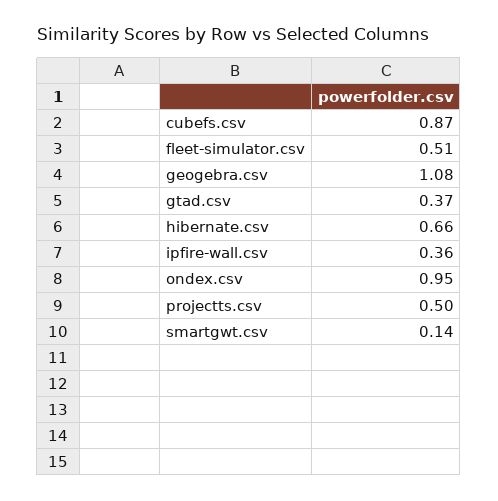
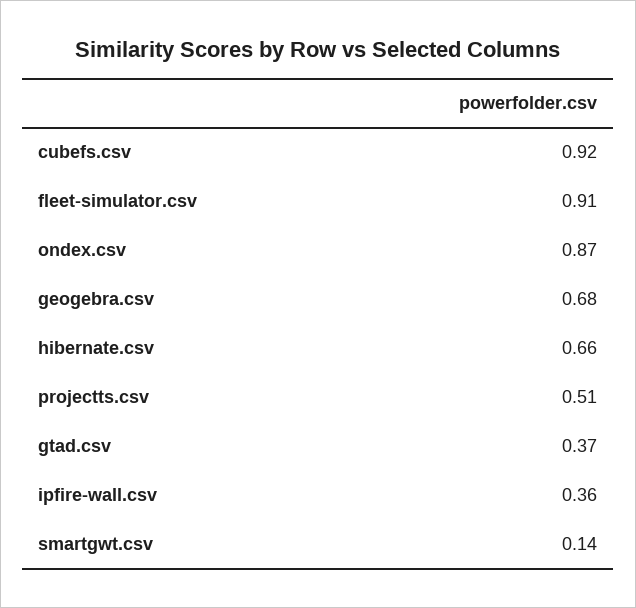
cubefs.csv: 0.87 -> 0.92
fleet-simulator.csv: 0.51 -> 0.91
geogebra.csv: 1.08 -> 0.68
ondex.csv: 0.95 -> 0.87
projectts.csv: 0.5 -> 0.51

